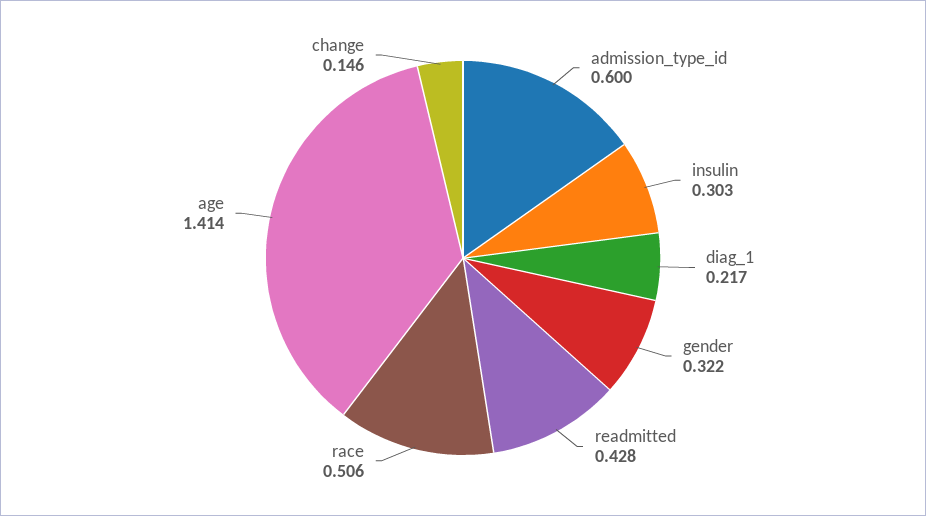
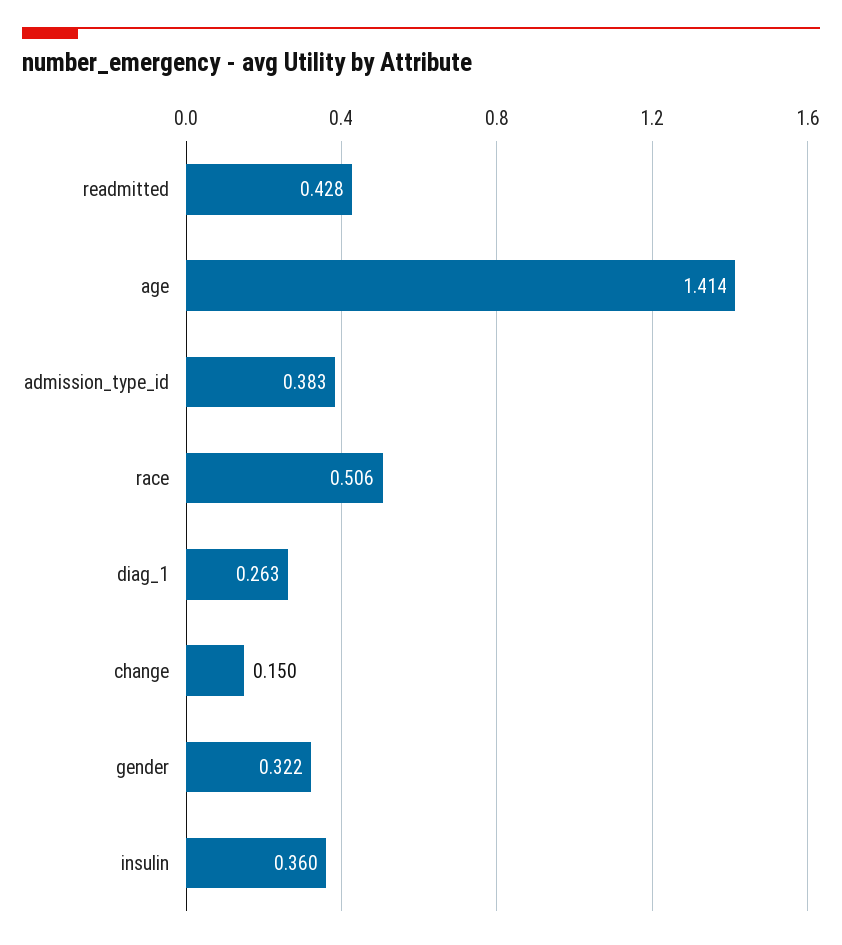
admission_type_id: 0.6 -> 0.383
insulin: 0.303 -> 0.36
diag_1: 0.217 -> 0.263
change: 0.146 -> 0.15

